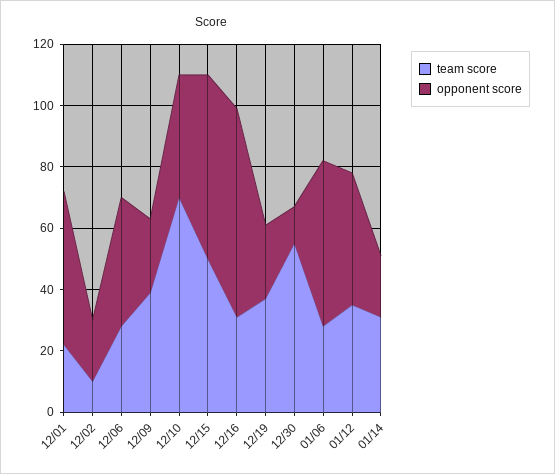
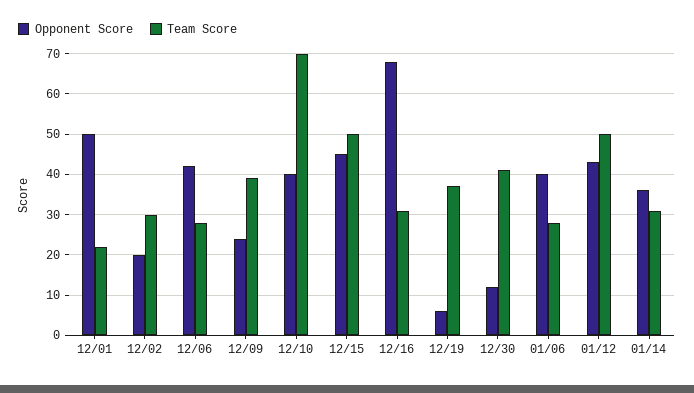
team score, 12/02: 10 -> 30
opponent score, 12/15: 60 -> 45
opponent score, 12/19: 25 -> 5
team score, 12/30: 55 -> 40
opponent score, 01/06: 55 -> 40
team score, 01/12: 35 -> 50
opponent score, 01/14: 20 -> 35

